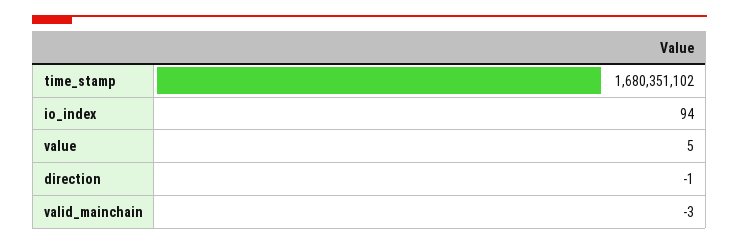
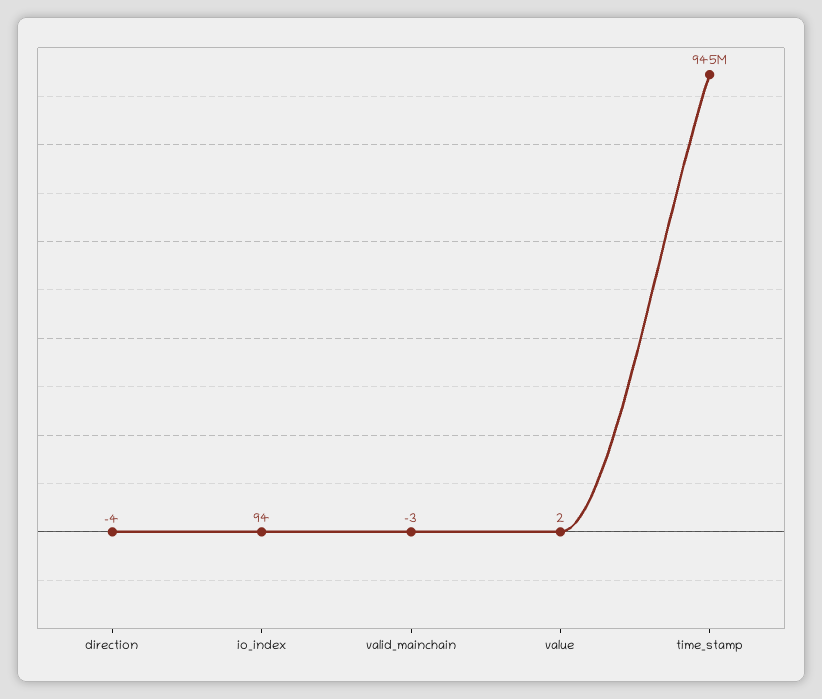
time_stamp: 1680351102 -> 945000000
value: 5 -> 2
direction: -1 -> -4

